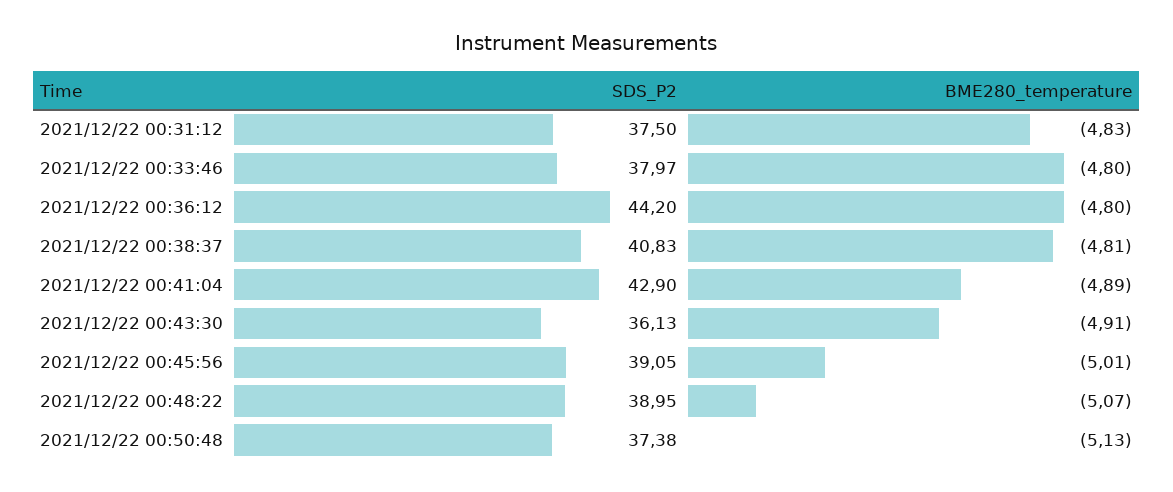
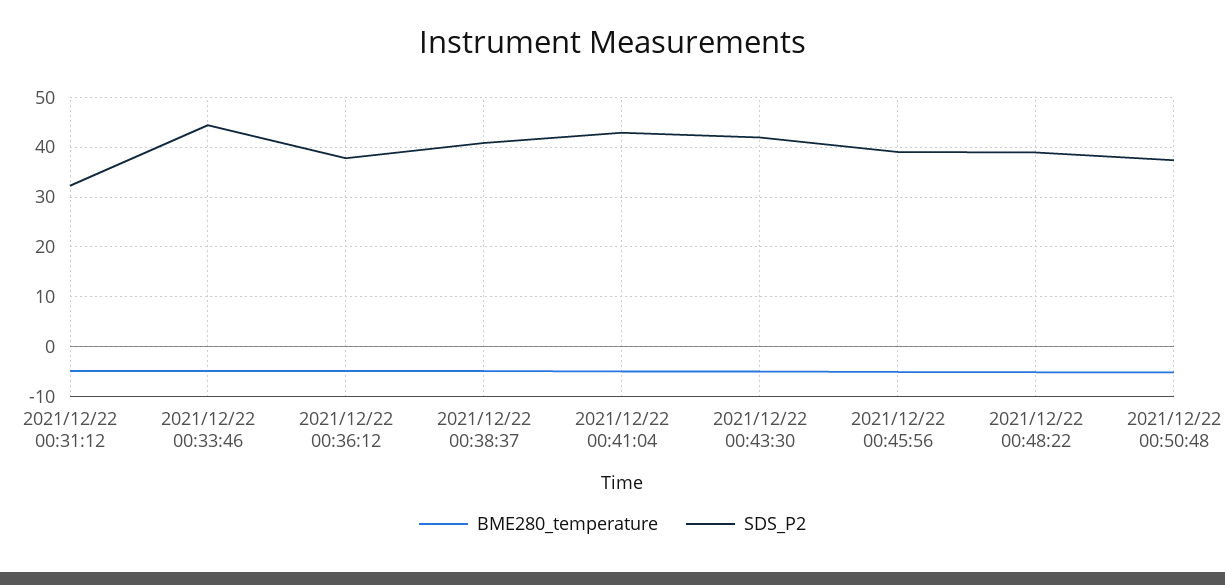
SDS_P2, 2021/12/22 00:31:12: 37.5 -> 32
SDS_P2, 2021/12/22 00:33:46: 37.97 -> 44
SDS_P2, 2021/12/22 00:36:12: 44.2 -> 38
SDS_P2, 2021/12/22 00:43:30: 36.13 -> 42

